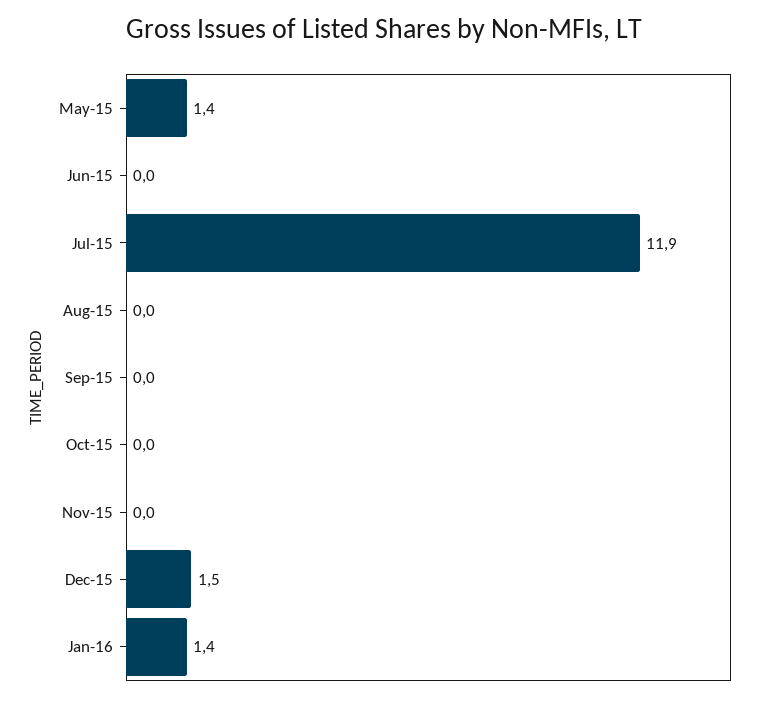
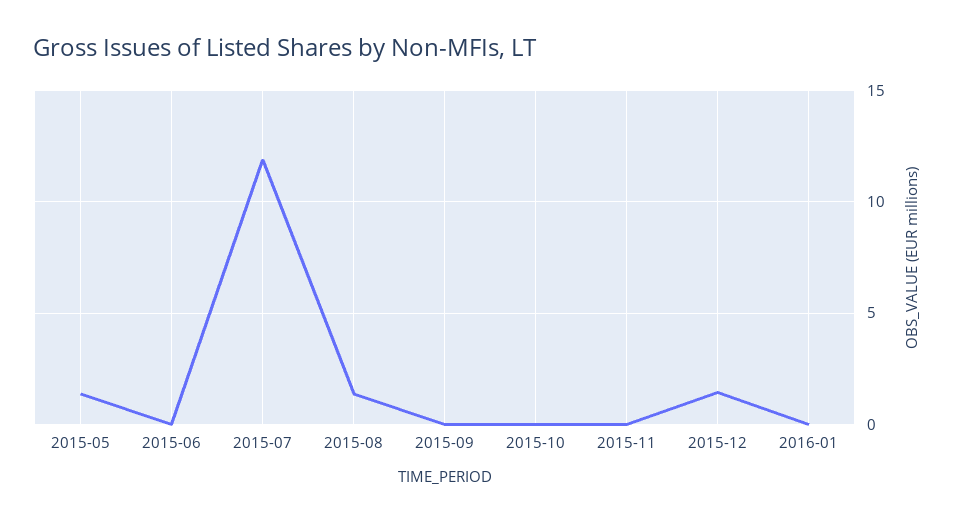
Aug-15: 0 -> 1.5
Jan-16: 1.4 -> 0

